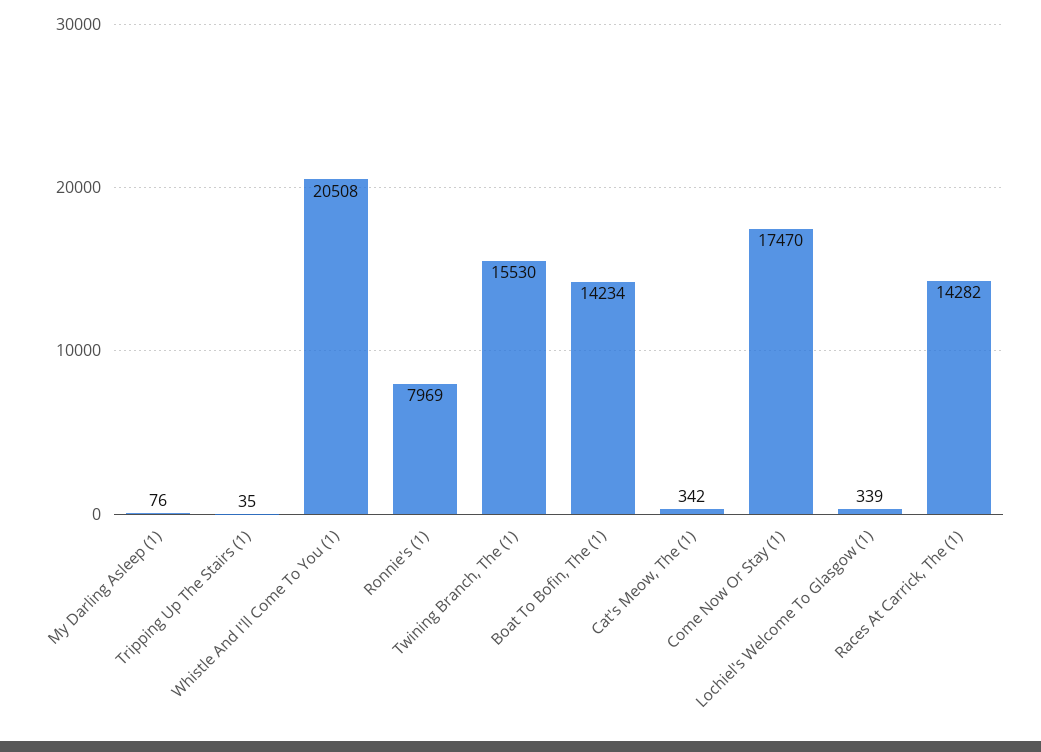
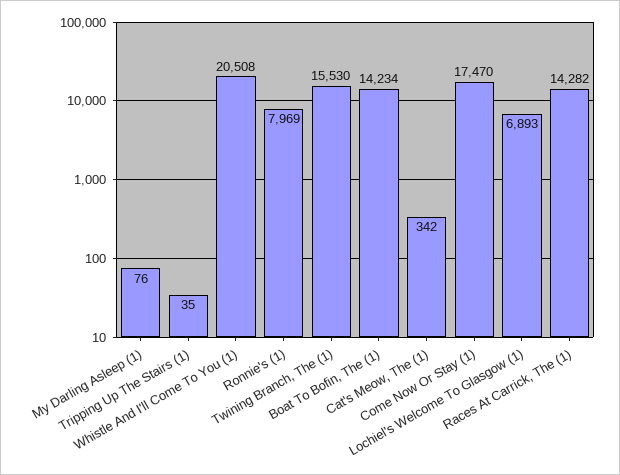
Lochiel's Welcome To Glasgow (1): 339 -> 6893

